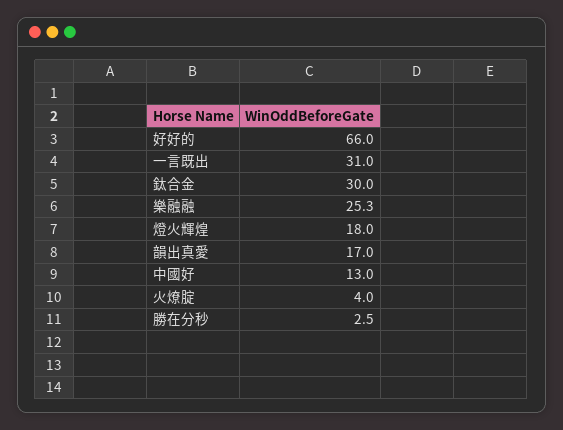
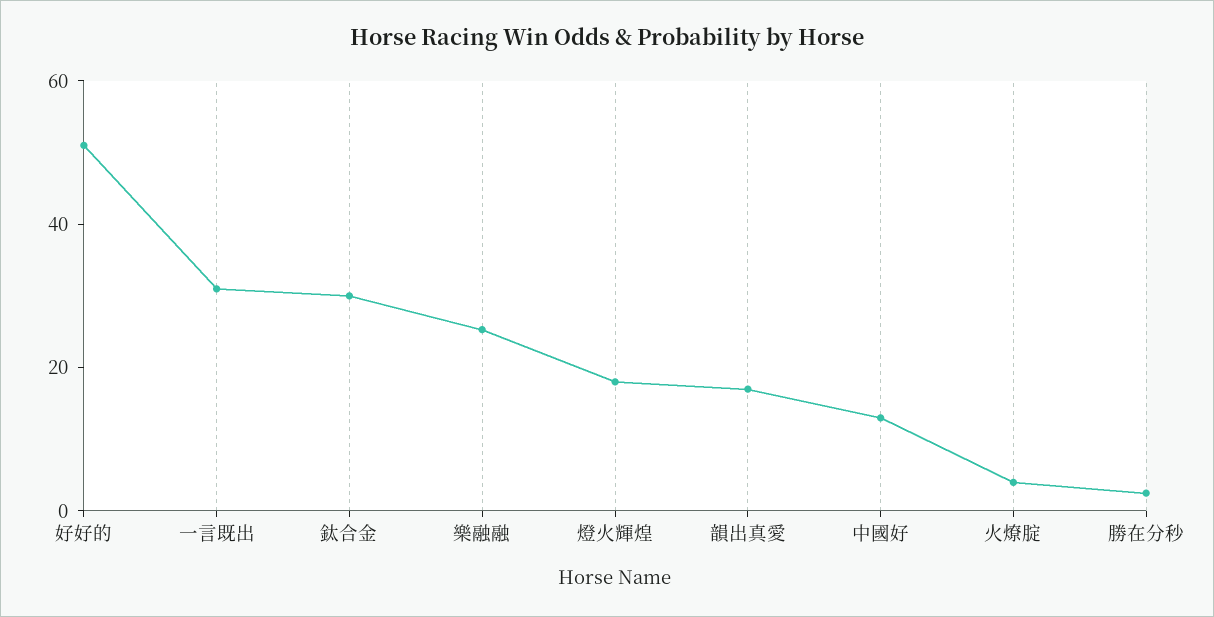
好好的: 66 -> 50

